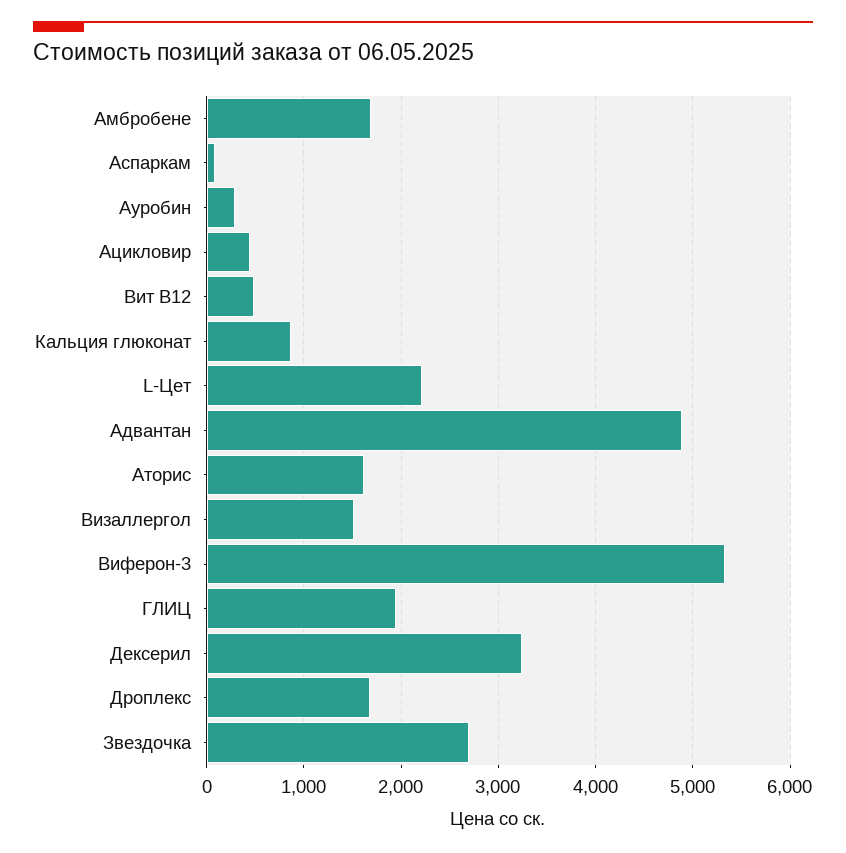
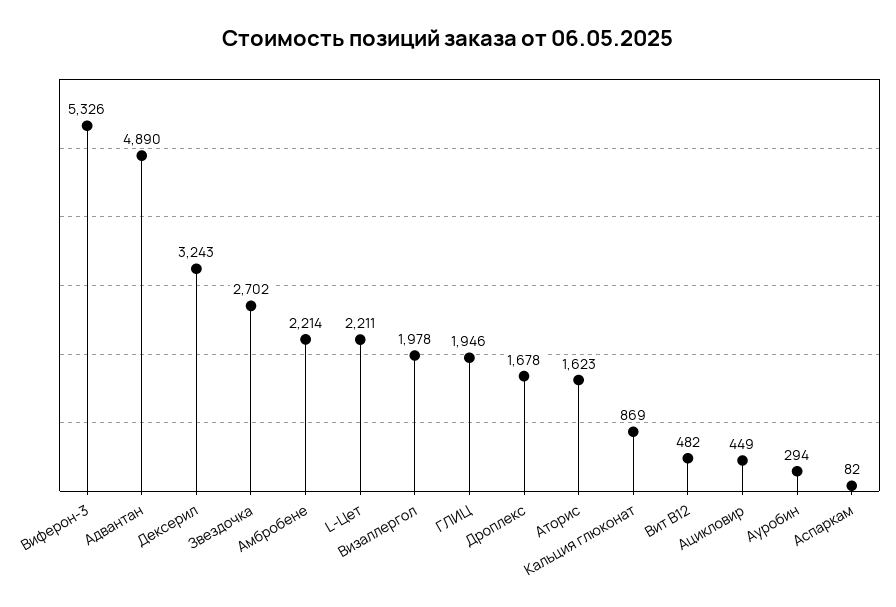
Амбробене: 1700 -> 2214
Визаллергол: 1500 -> 1978

